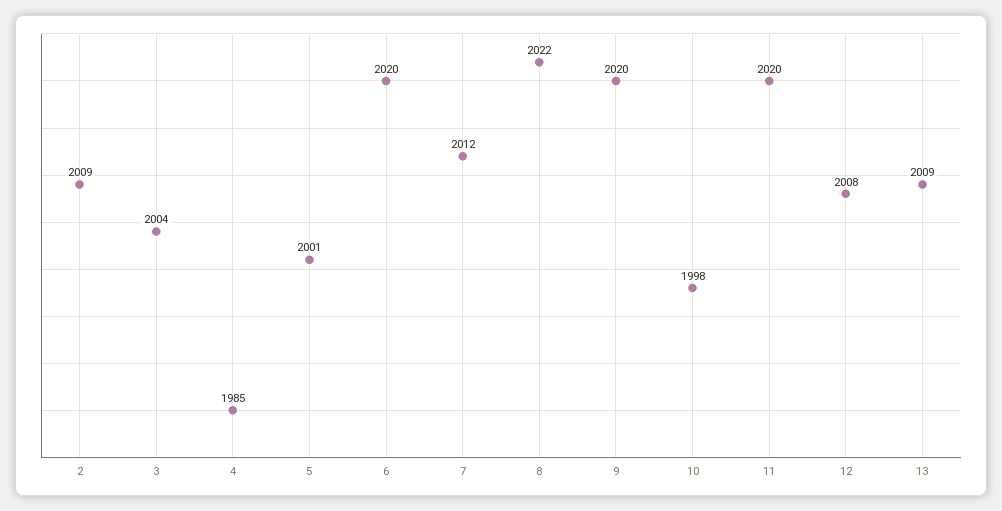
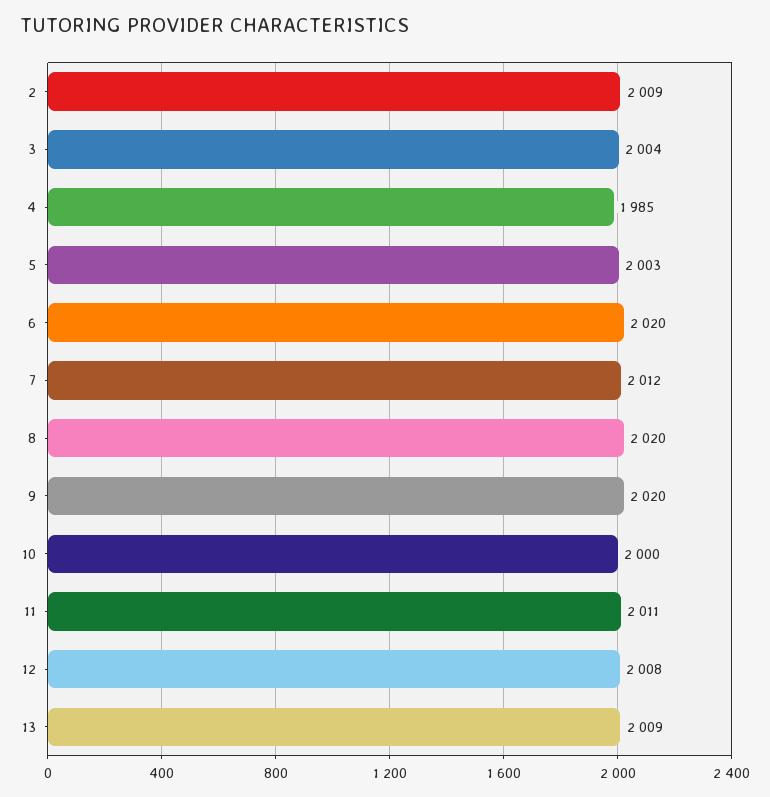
5: 2001 -> 2003
8: 2022 -> 2020
10: 1998 -> 2000
11: 2020 -> 2011

